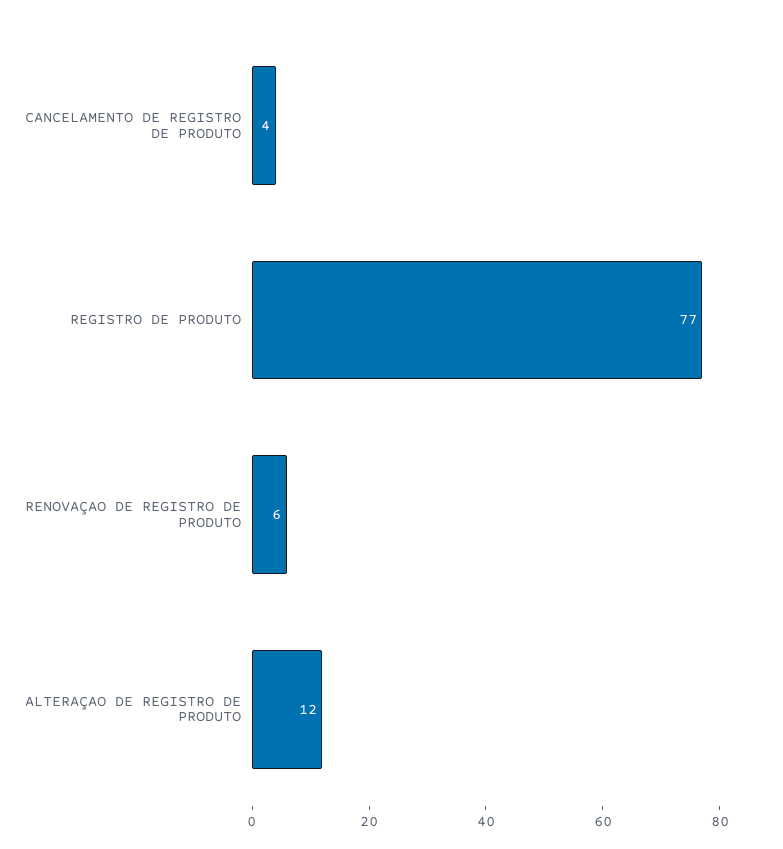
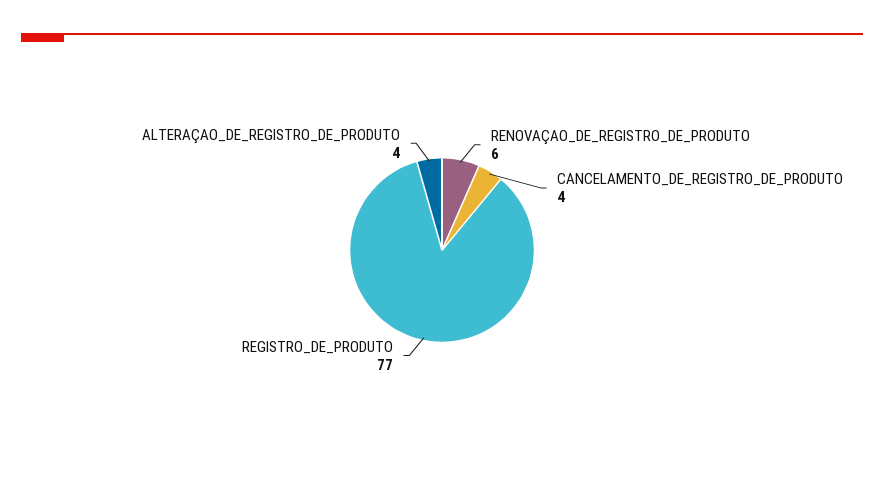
ALTERAÇAO DE REGISTRO DE PRODUTO: 12 -> 4

